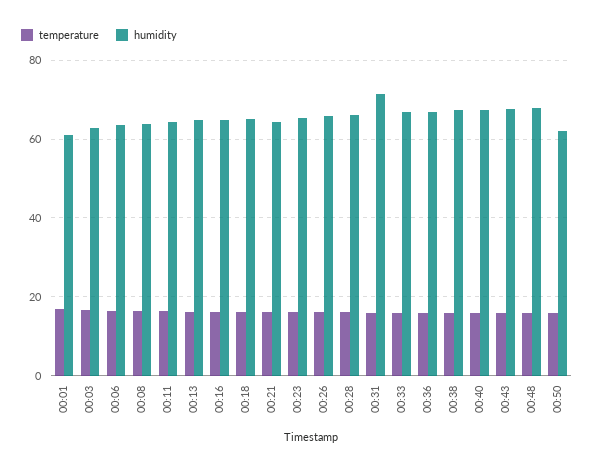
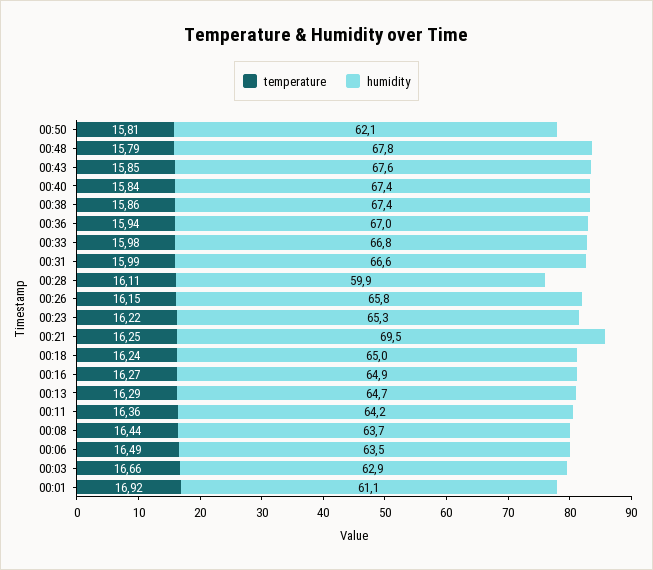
humidity, 00:21: 64 -> 69.5
humidity, 00:28: 66 -> 59.9
humidity, 00:31: 72 -> 66.6

